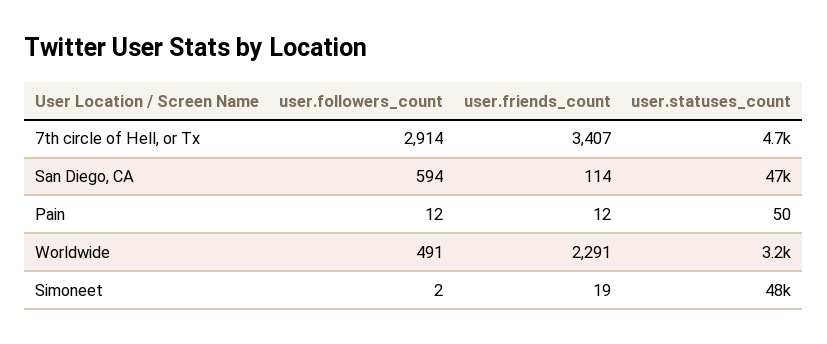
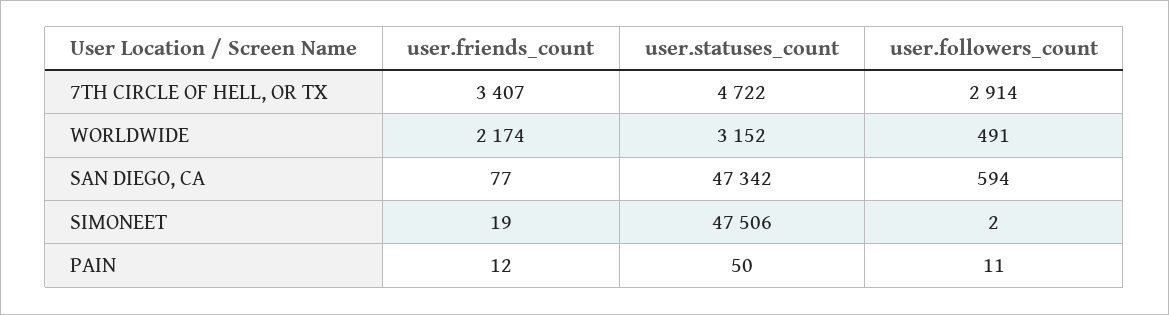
user.friends_count, San Diego, CA: 114 -> 77
user.followers_count, Pain: 12 -> 11
user.friends_count, Worldwide: 2291 -> 2174

